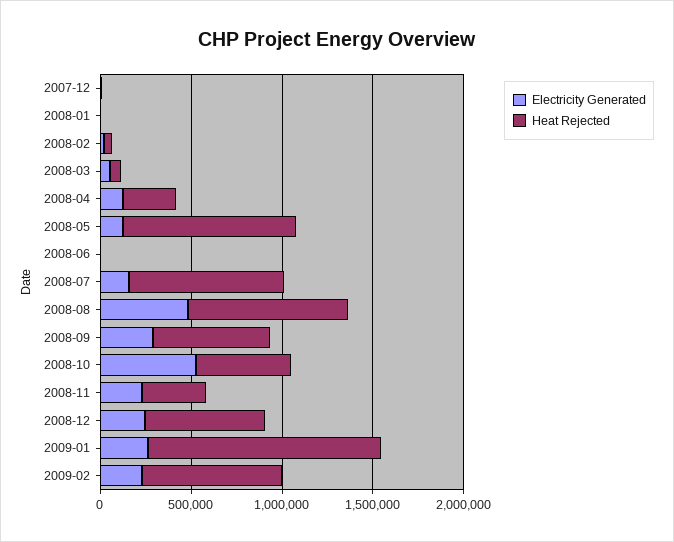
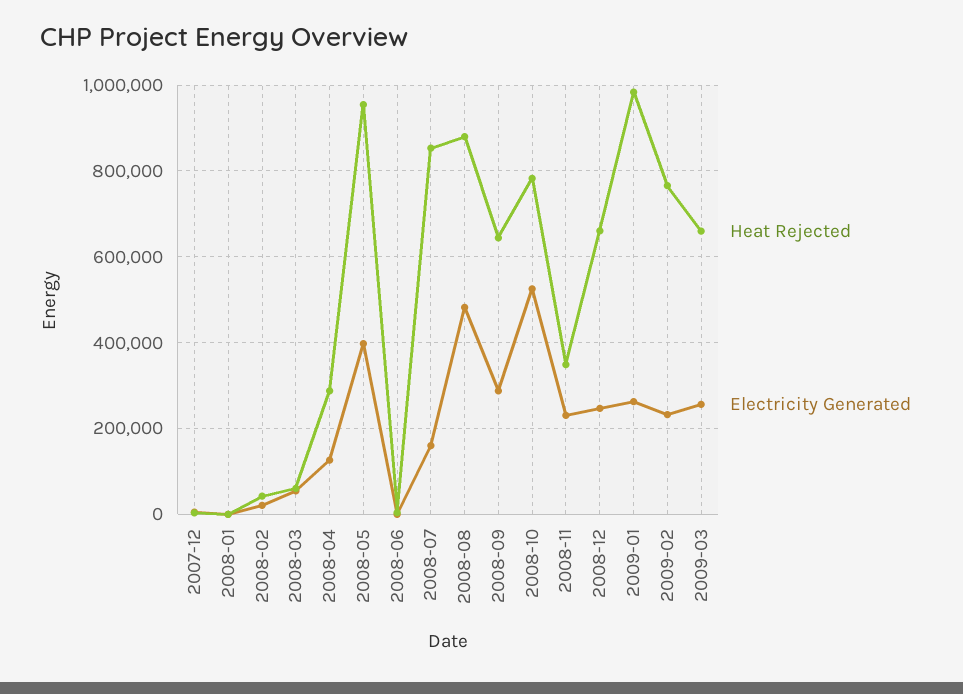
Electricity Generated, 2008-05: 100000 -> 400000
Heat Rejected, 2008-10: 500000 -> 780000
Heat Rejected, 2009-01: 1300000 -> 980000
Heat Rejected, 2009-03: none -> 660000
Electricity Generated, 2009-03: none -> 260000

